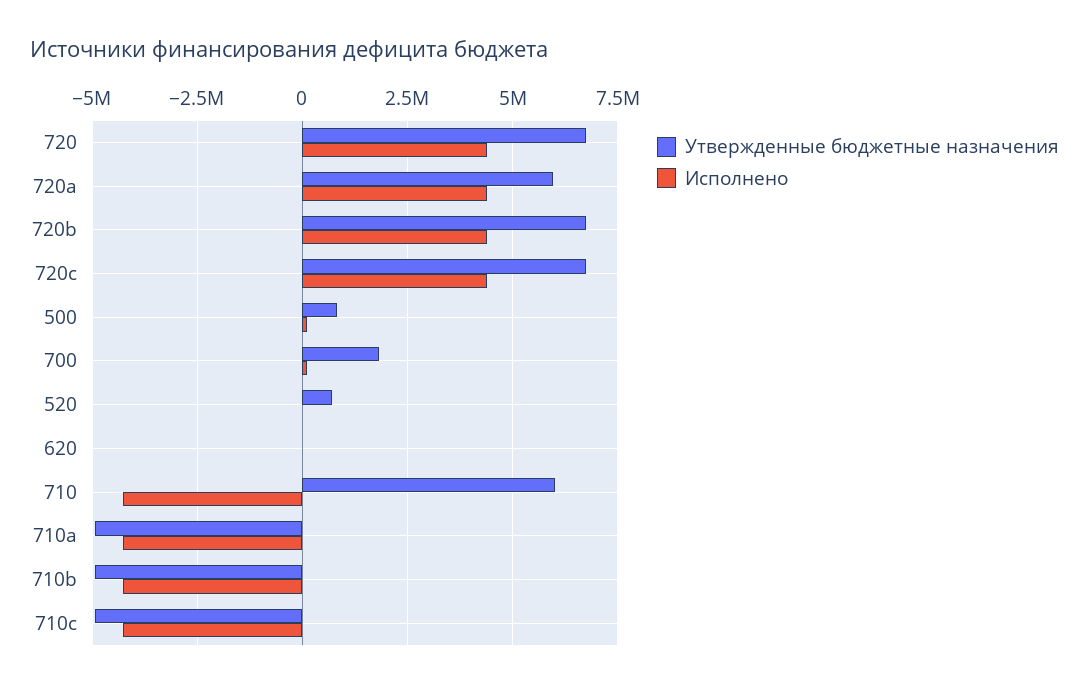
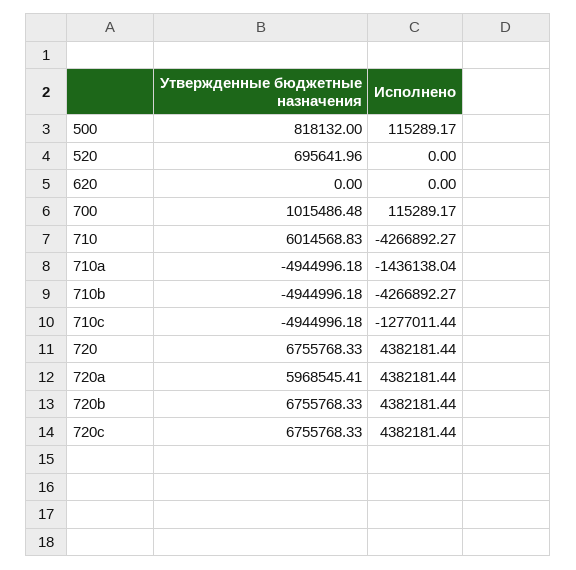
Утвержденные бюджетные назначения, 700: 1750000 -> 1015486.48
Исполнено, 710a: -4250000 -> -1436138.04
Исполнено, 710c: -4250000 -> -1277011.44

